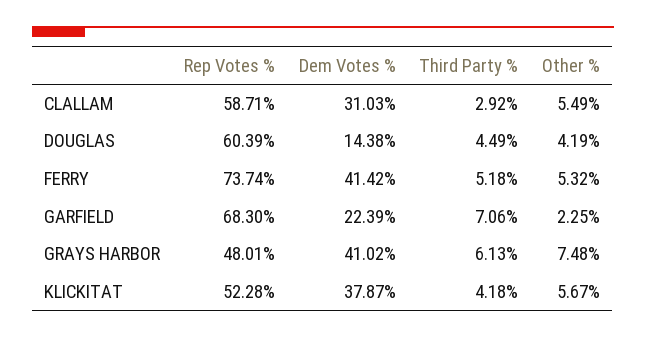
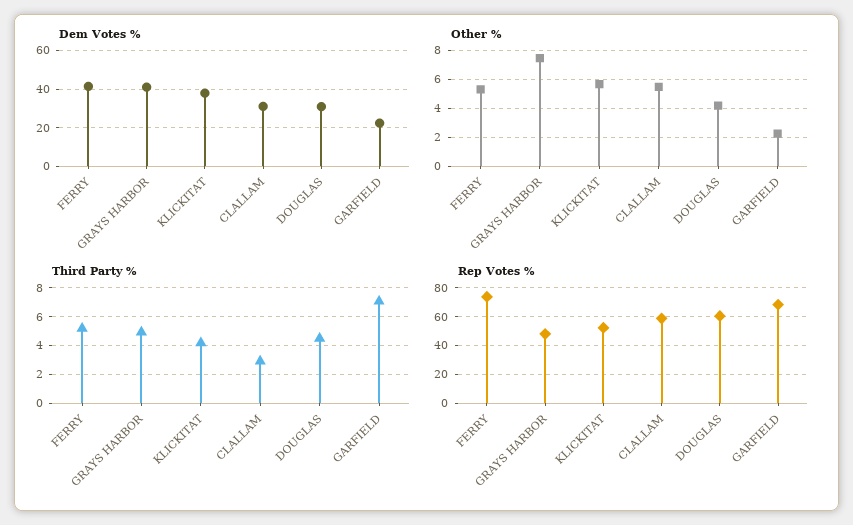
Dem Votes %, DOUGLAS: 14.38 -> 30
Third Party %, GRAYS HARBOR: 6.13 -> 5

